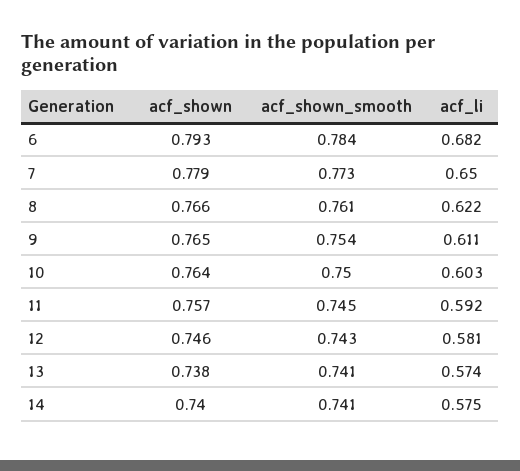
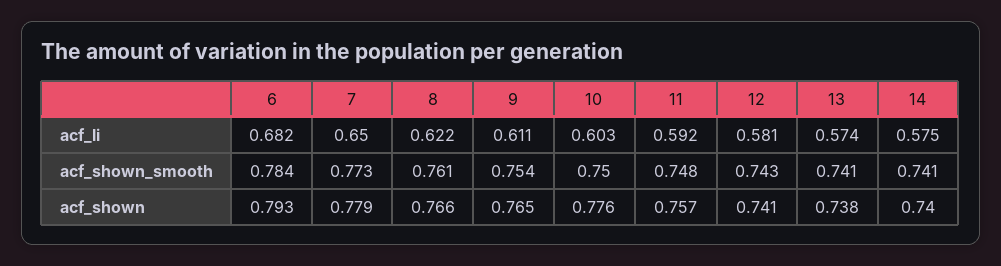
acf_shown, 10: 0.764 -> 0.776
acf_shown_smooth, 11: 0.745 -> 0.748
acf_shown, 12: 0.746 -> 0.741

